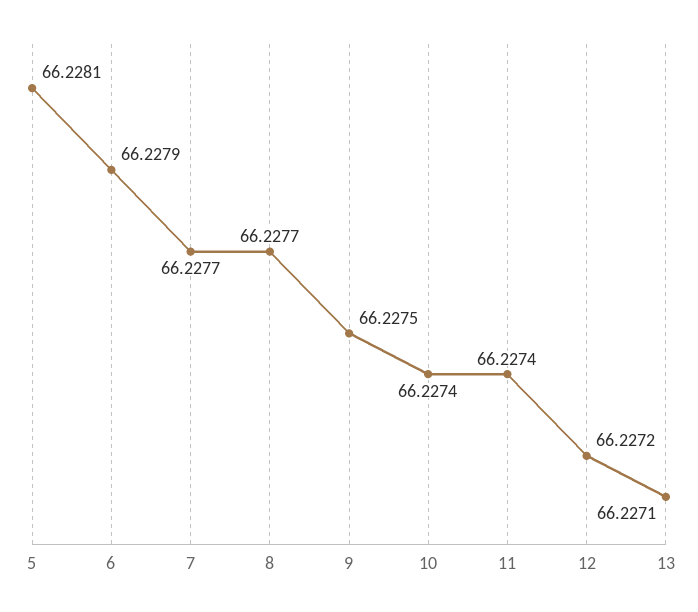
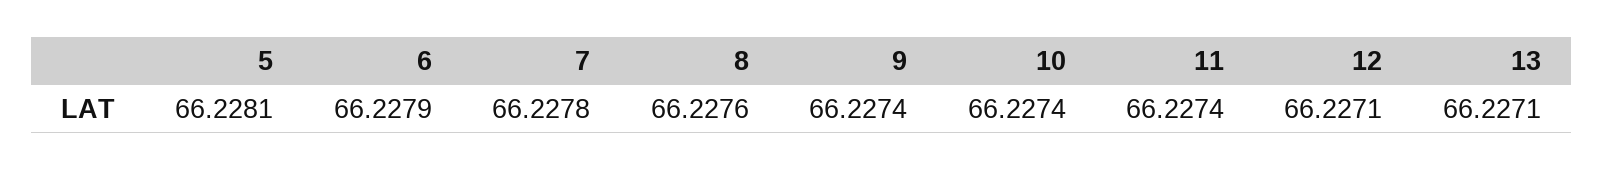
7: 66.2277 -> 66.2278
8: 66.2277 -> 66.2276
9: 66.2275 -> 66.2274
12: 66.2272 -> 66.2271

